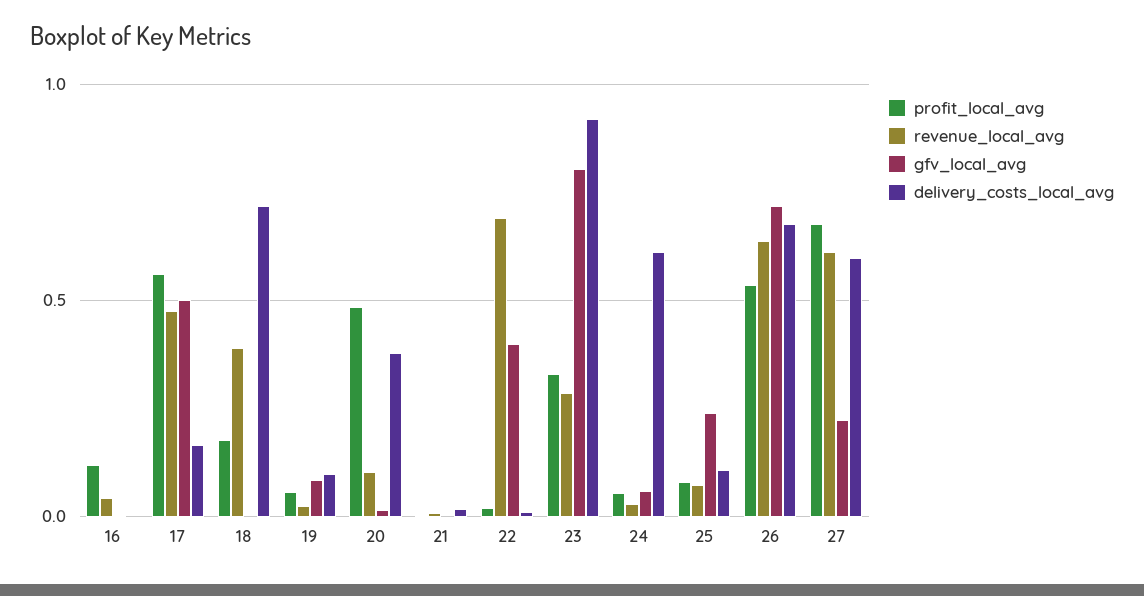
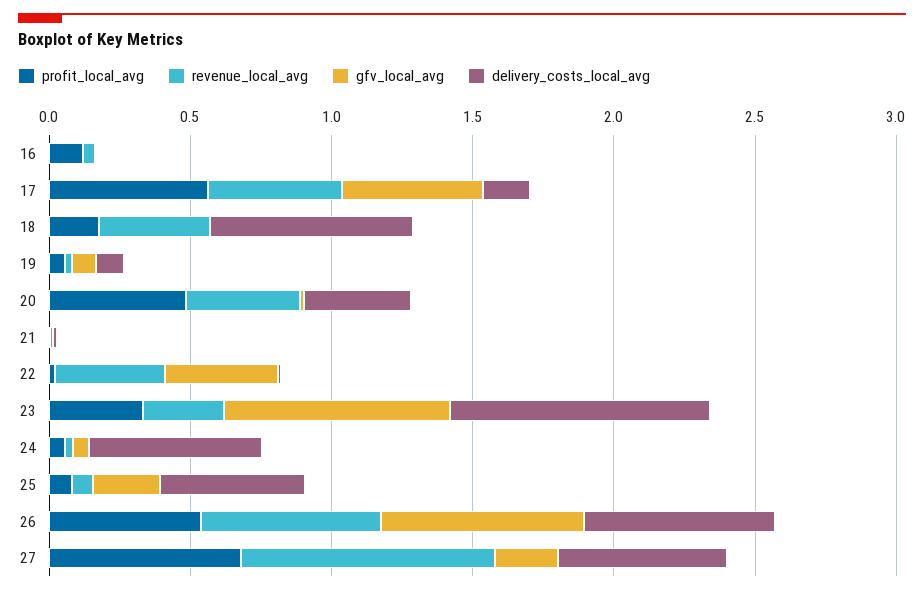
revenue_local_avg, 20: 0.1 -> 0.4
revenue_local_avg, 22: 0.7 -> 0.4
delivery_costs_local_avg, 25: 0.1 -> 0.5
revenue_local_avg, 27: 0.6 -> 0.9

